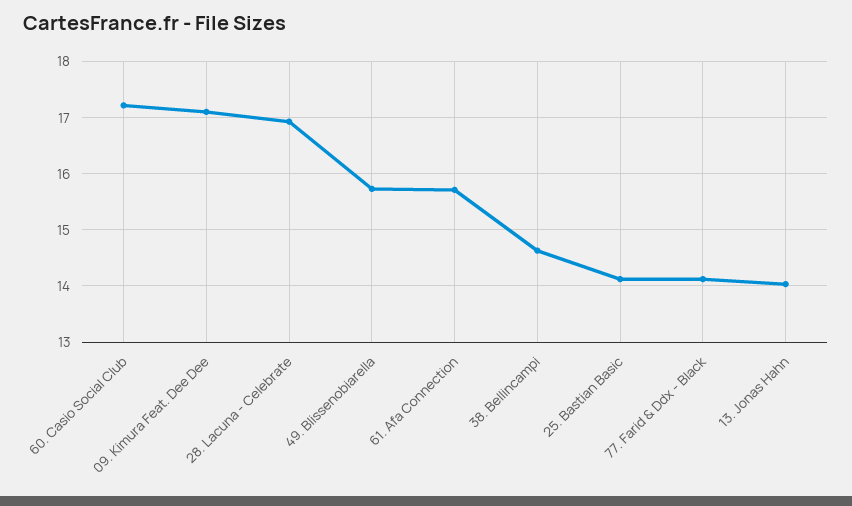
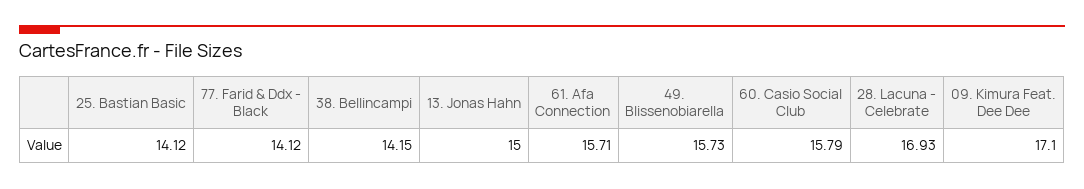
60. Casio Social Club: 17.2 -> 15.79
38. Bellincampi: 14.6 -> 14.15
13. Jonas Hahn: 14 -> 15

